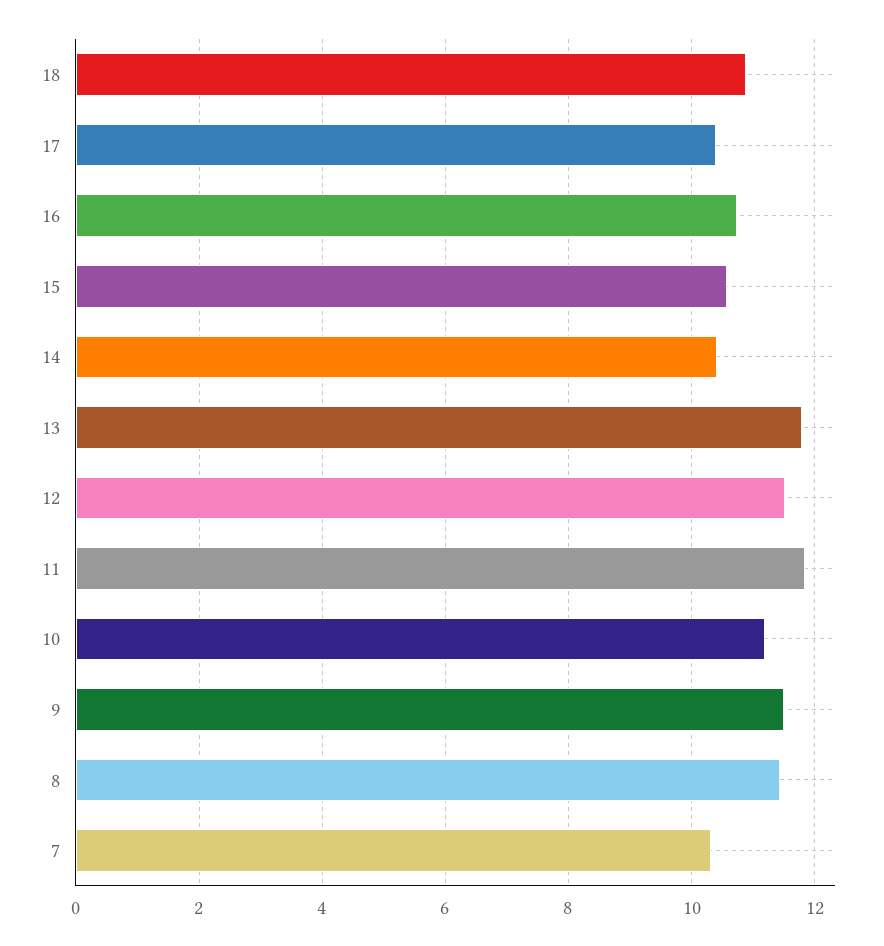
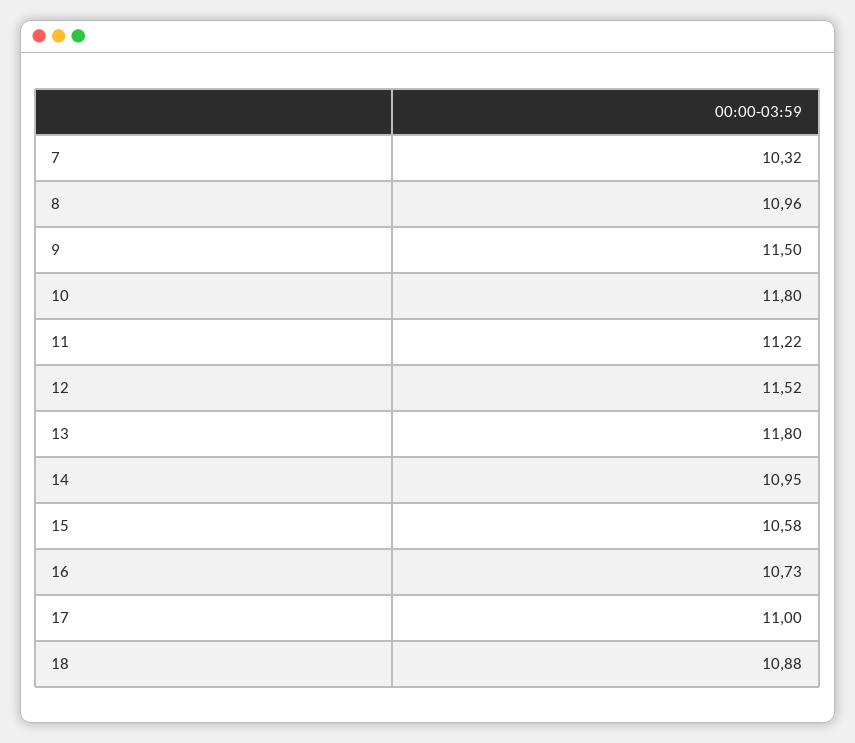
17: 10.4 -> 11
14: 10.4 -> 10.95
11: 11.8 -> 11.22
10: 11.2 -> 11.8
8: 11.4 -> 10.96

